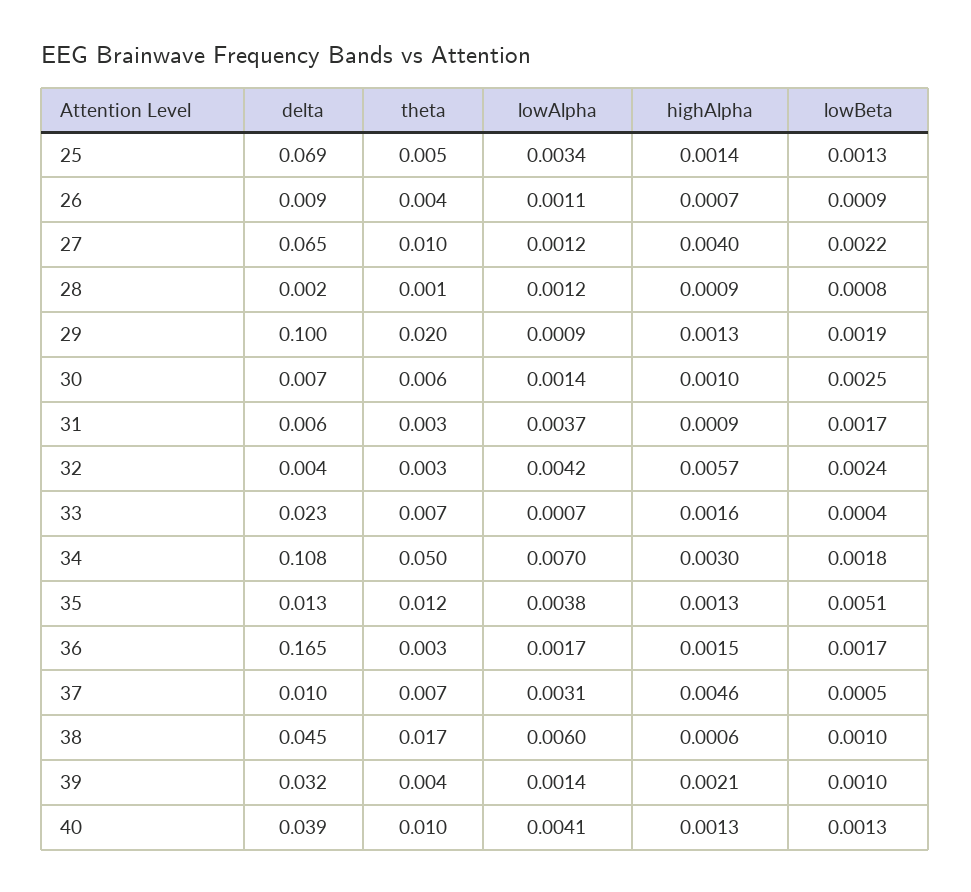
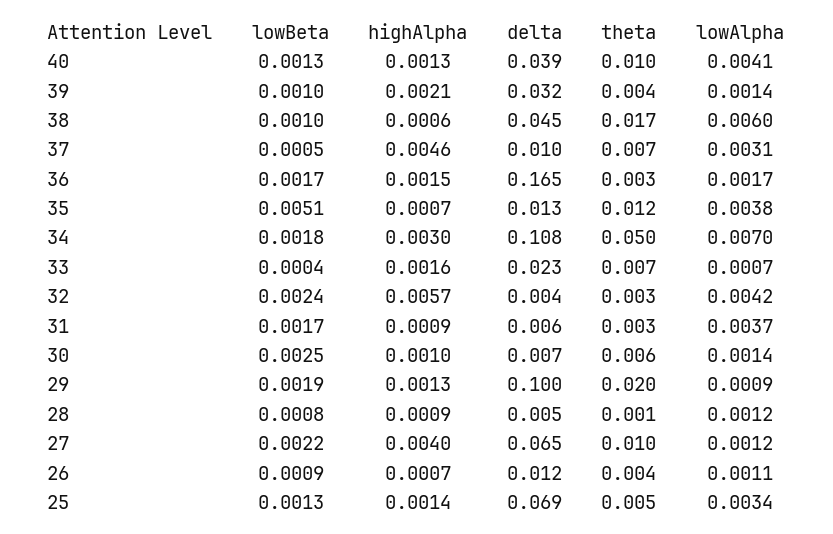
delta, 26: 0.009 -> 0.012
delta, 28: 0.002 -> 0.005
highAlpha, 35: 0.0013 -> 0.0007

